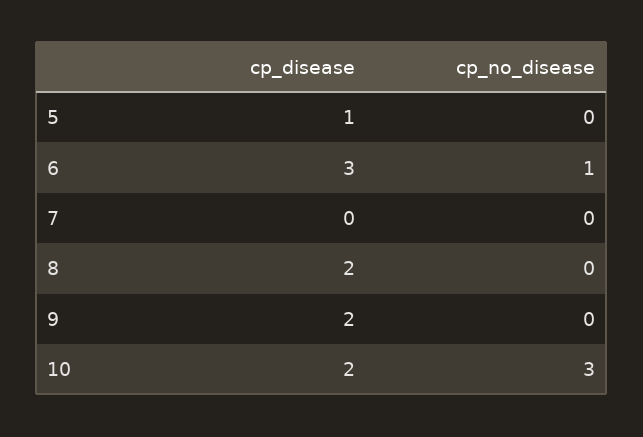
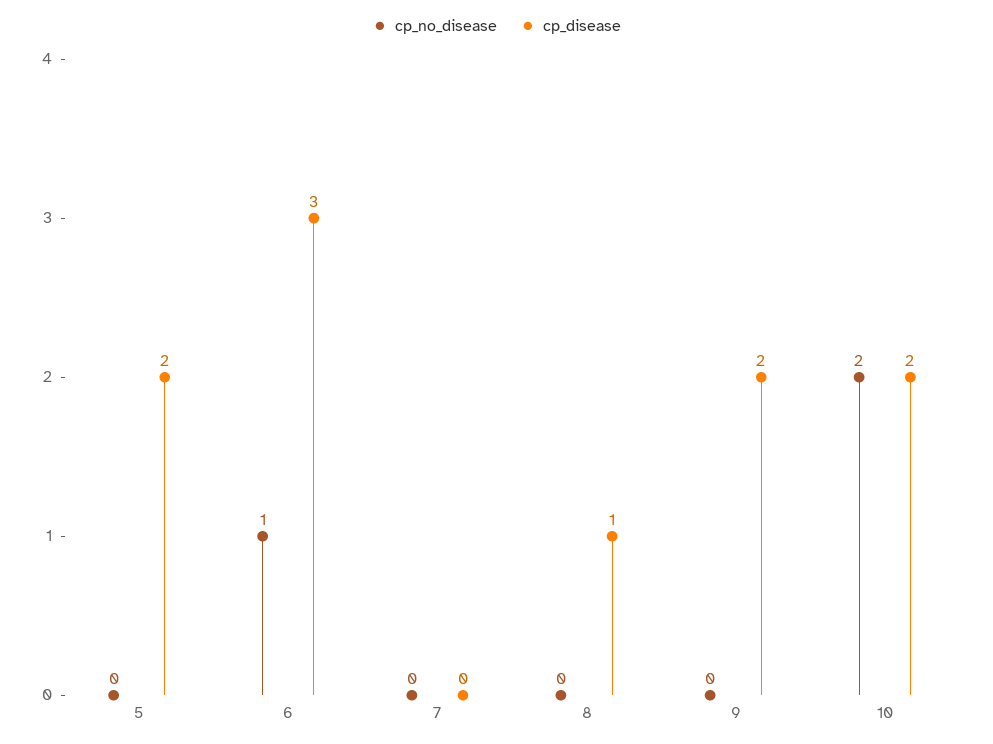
cp_disease, 5: 1 -> 2
cp_disease, 8: 2 -> 1
cp_no_disease, 10: 3 -> 2

